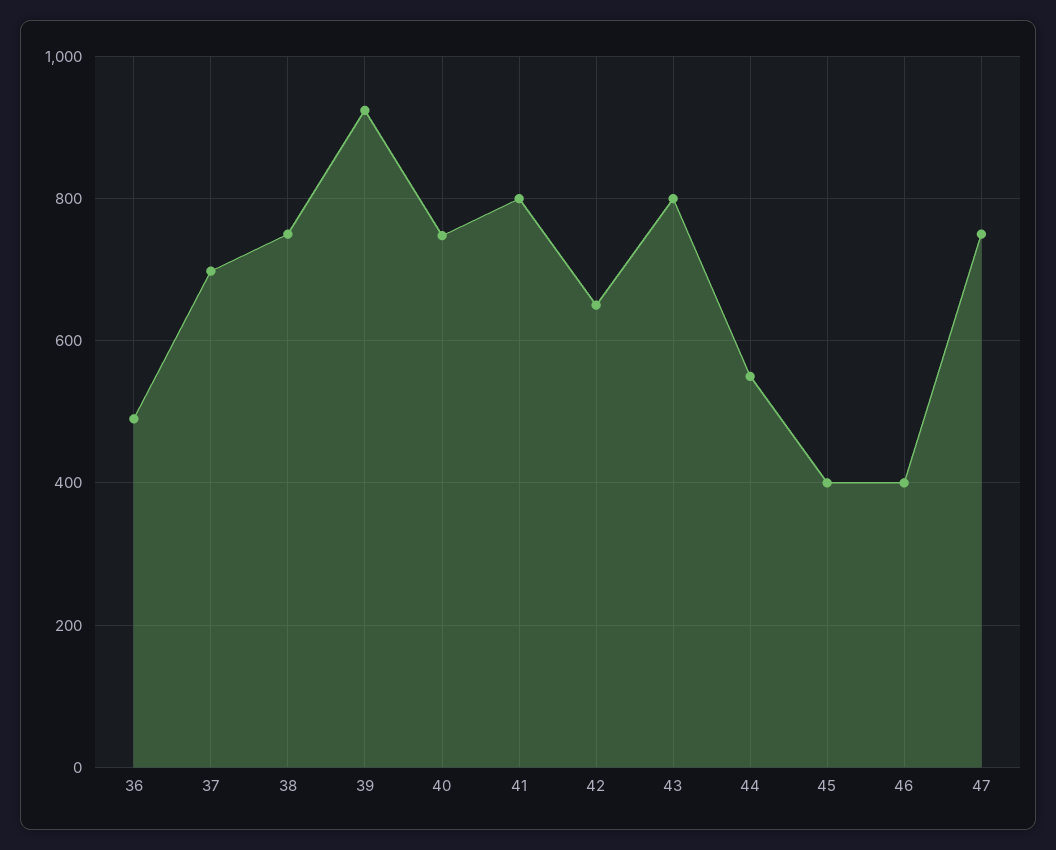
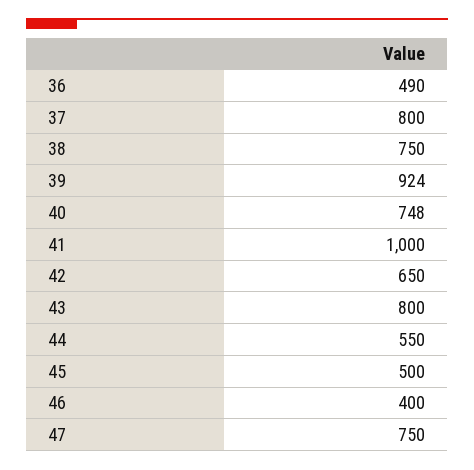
37: 700 -> 800
41: 800 -> 1000
45: 400 -> 500

